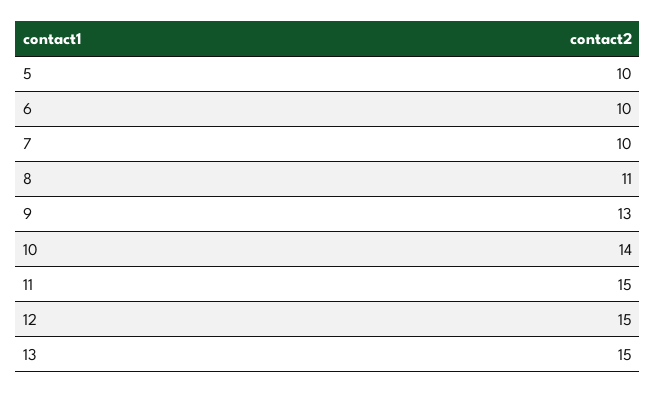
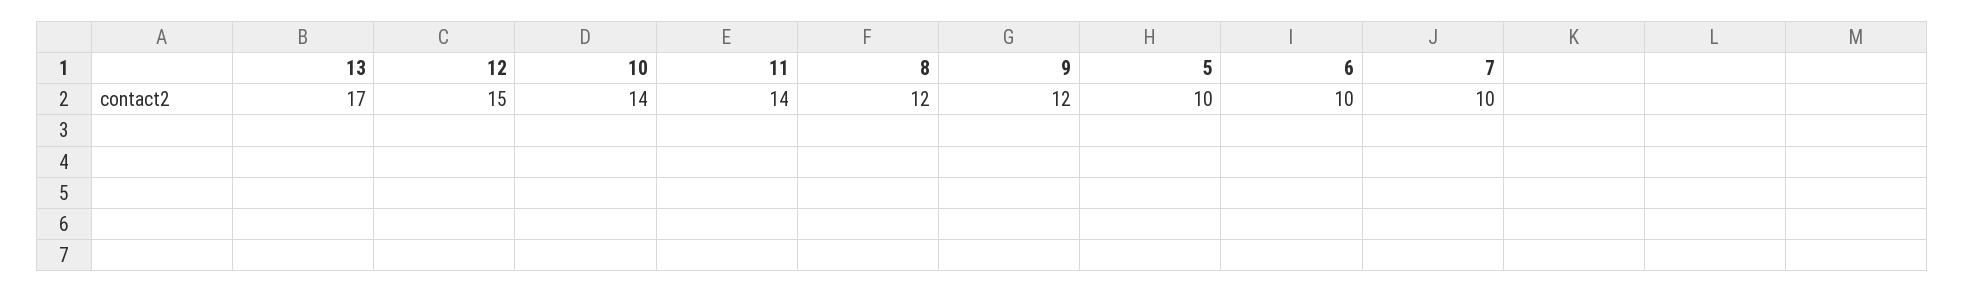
8: 11 -> 12
9: 13 -> 12
11: 15 -> 14
13: 15 -> 17

